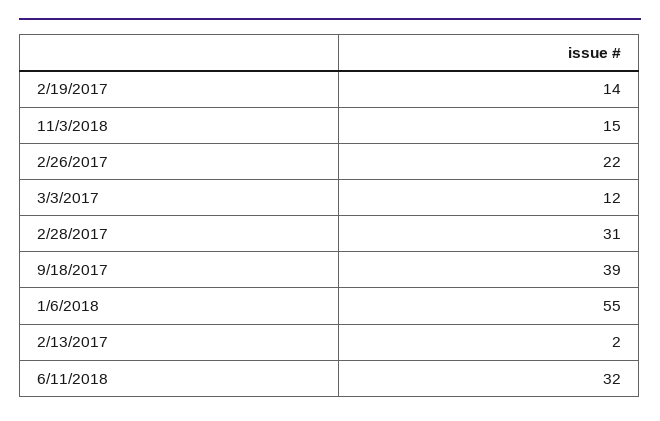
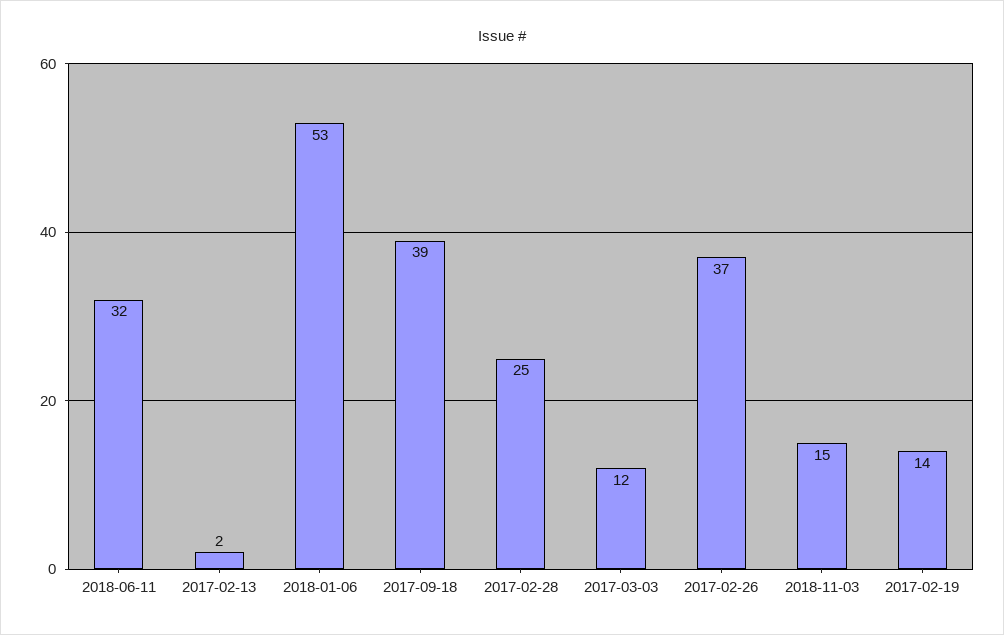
2/26/2017: 22 -> 37
2/28/2017: 31 -> 25
1/6/2018: 55 -> 53

